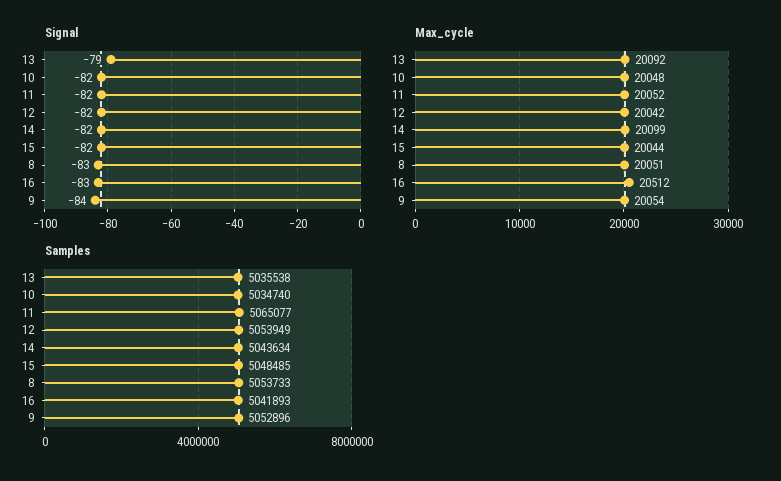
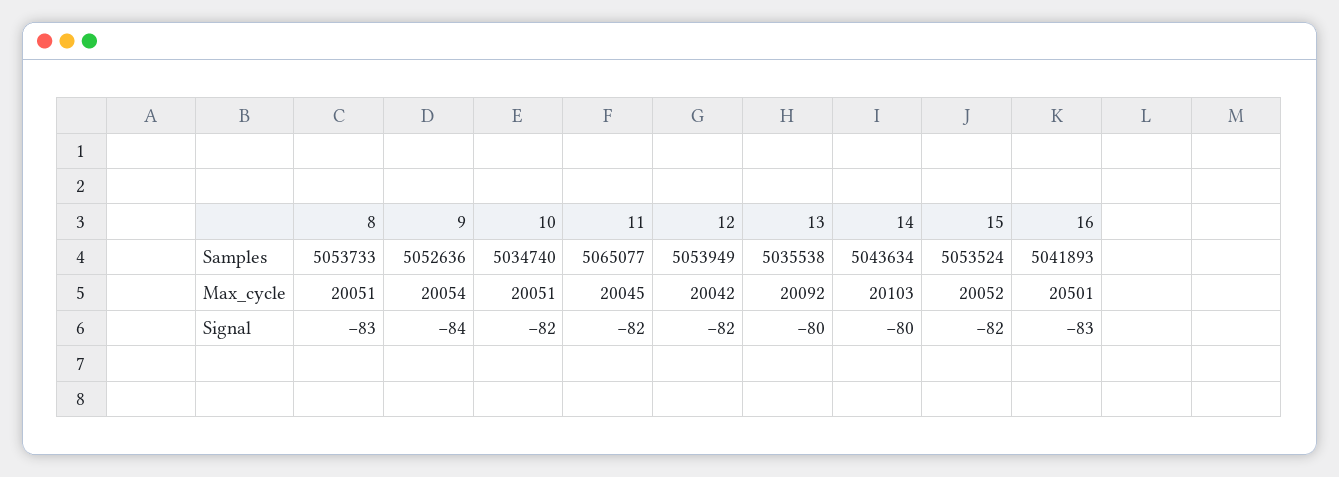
Signal, 13: -79 -> -80
Signal, 14: -82 -> -80
Max_cycle, 10: 20048 -> 20051
Max_cycle, 11: 20052 -> 20045
Max_cycle, 14: 20099 -> 20103
Max_cycle, 15: 20044 -> 20052
Max_cycle, 16: 20512 -> 20501
Samples, 15: 5048485 -> 5053524
Samples, 9: 5052896 -> 5052636

